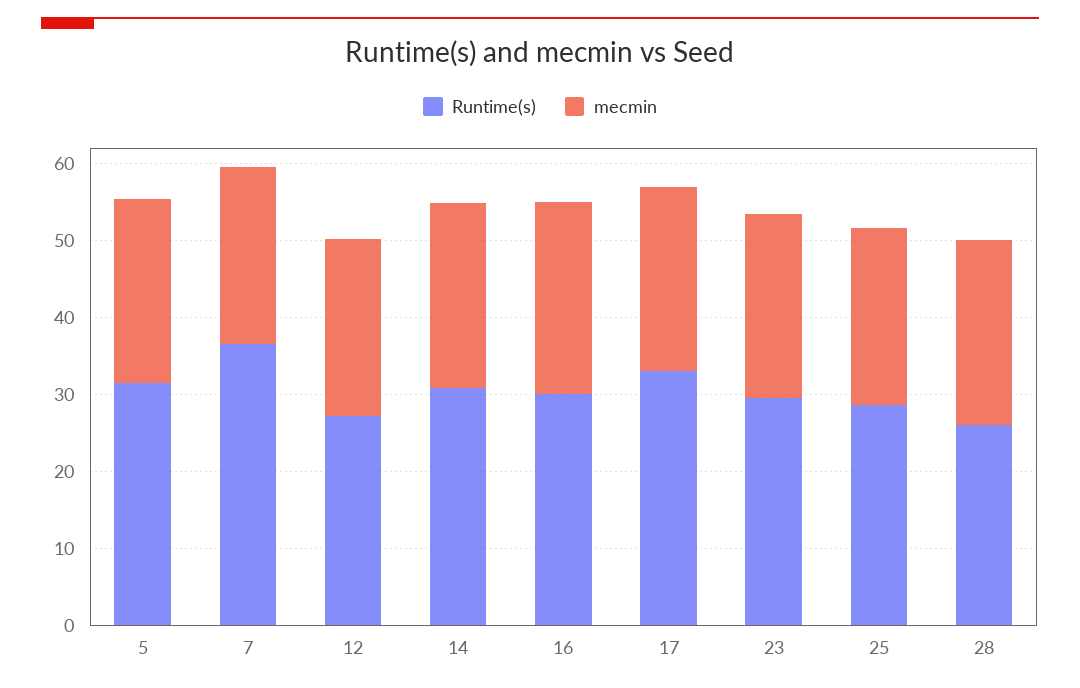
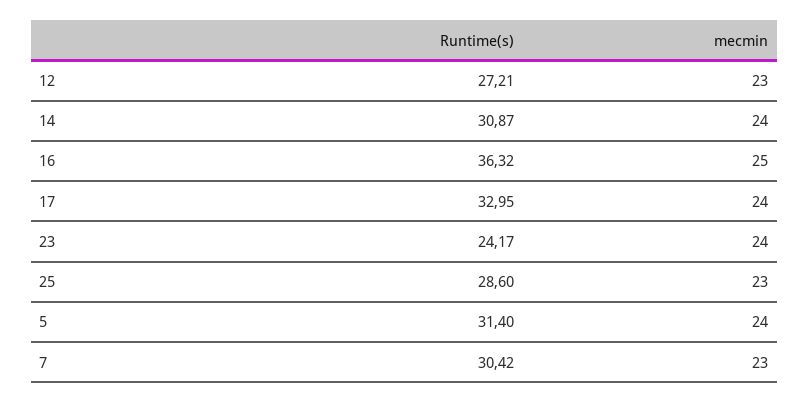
Runtime(s), 7: 36 -> 30.42
Runtime(s), 16: 30 -> 36.32
Runtime(s), 23: 30 -> 24.17
Runtime(s), 28: 26 -> none
mecmin, 28: 24 -> none

